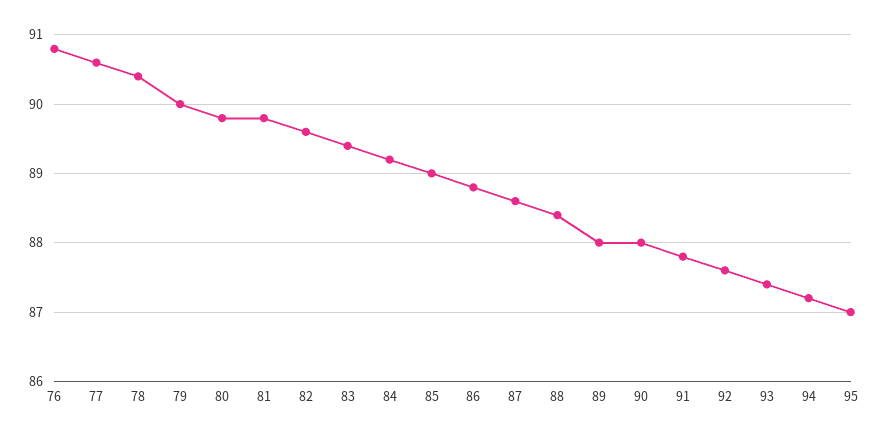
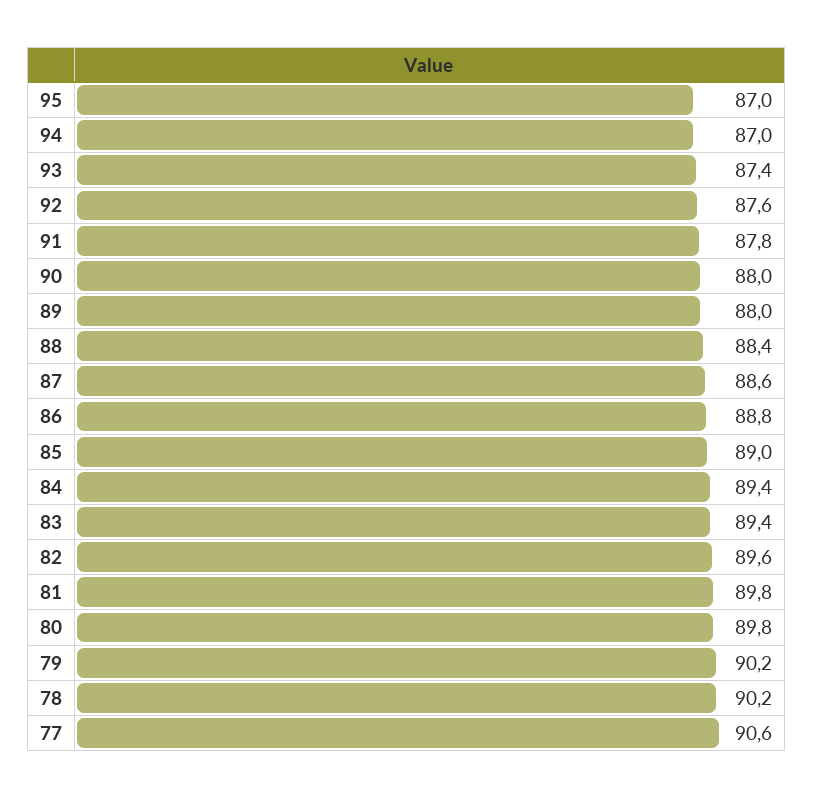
76: 90.8 -> none
78: 90.4 -> 90.2
79: 90 -> 90.2
84: 89.2 -> 89.4
94: 87.2 -> 87

